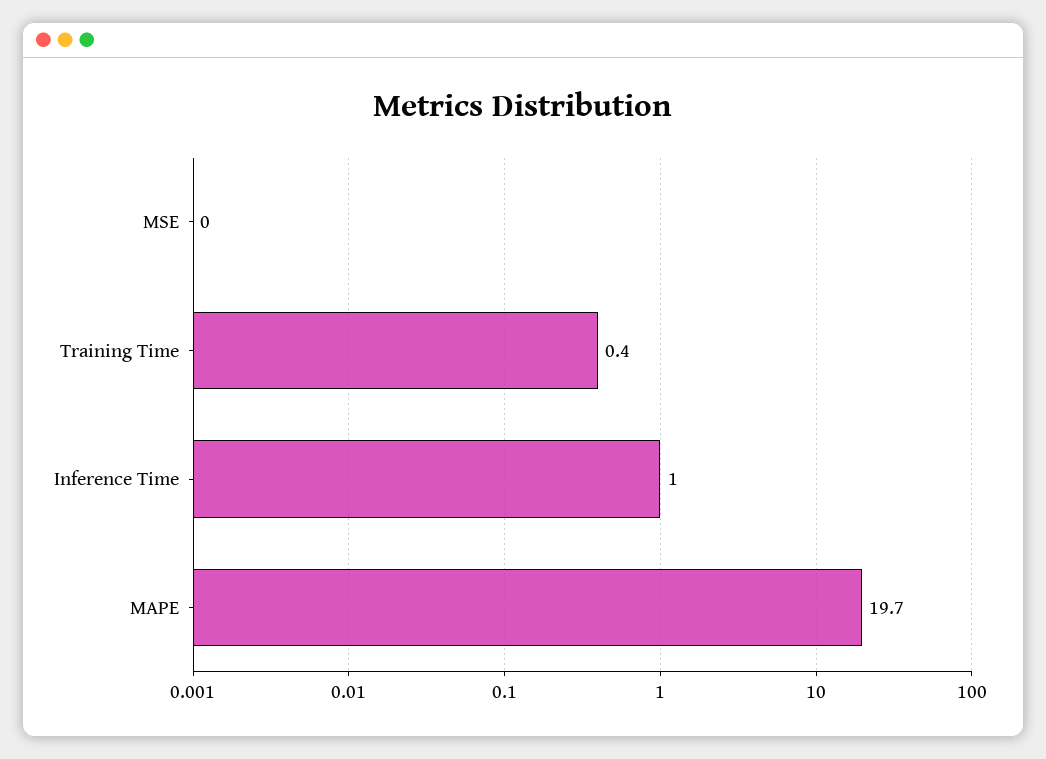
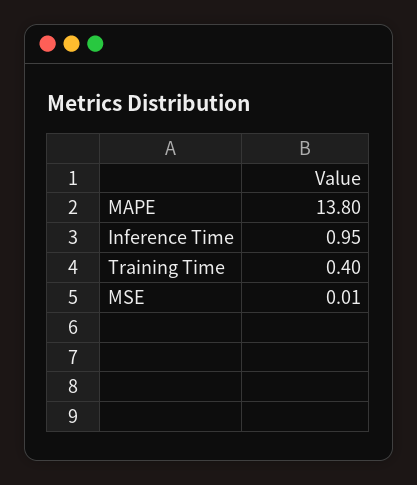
MAPE: 19.7 -> 13.8

